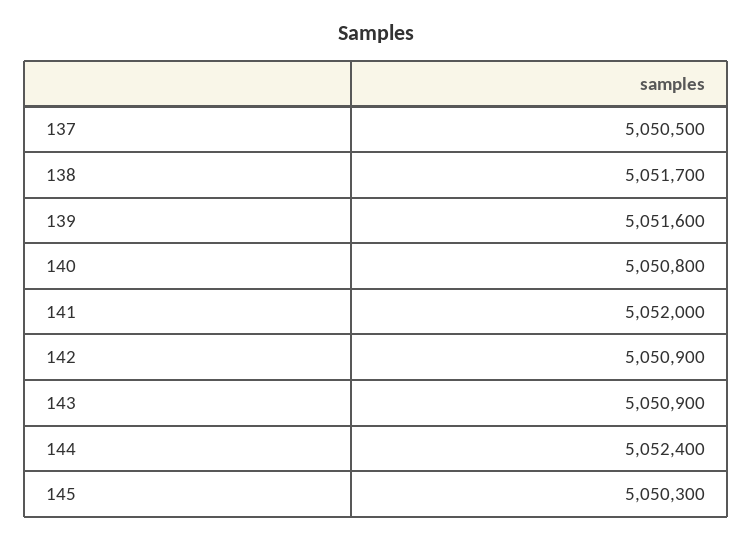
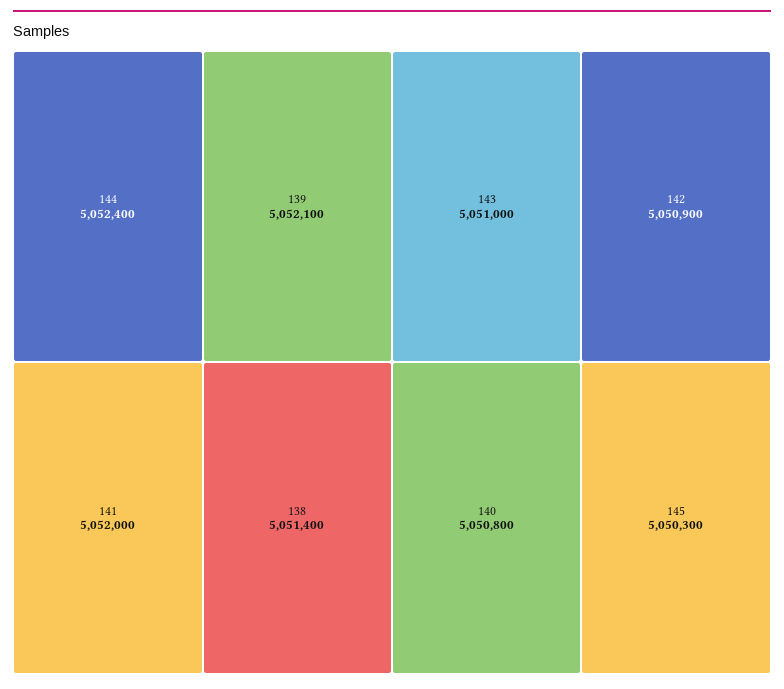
137: 5050500 -> none
138: 5051700 -> 5051400
139: 5051600 -> 5052100
143: 5050900 -> 5051000

